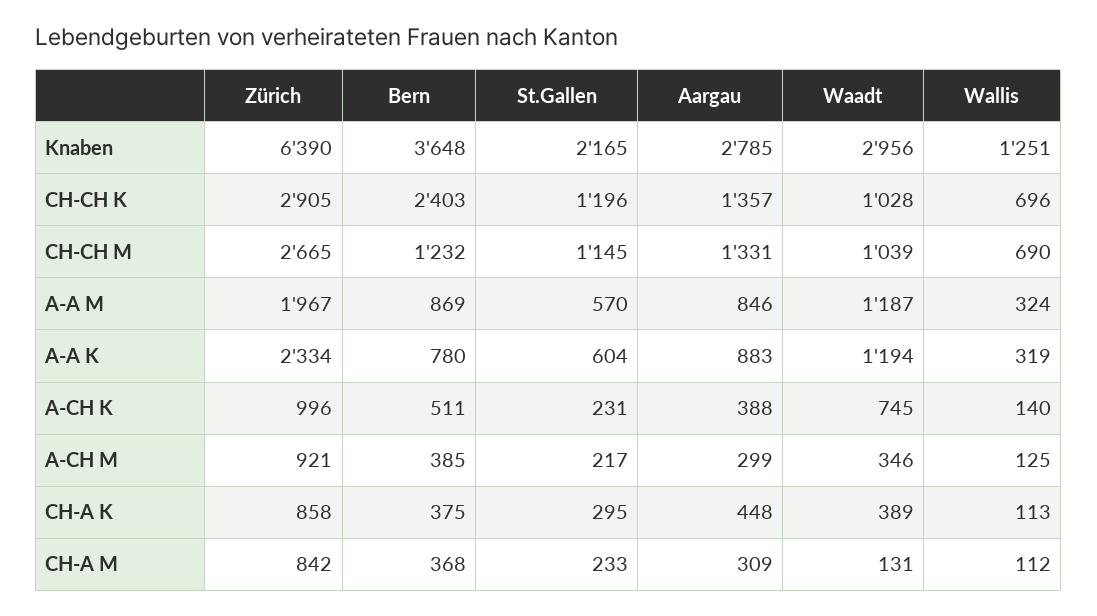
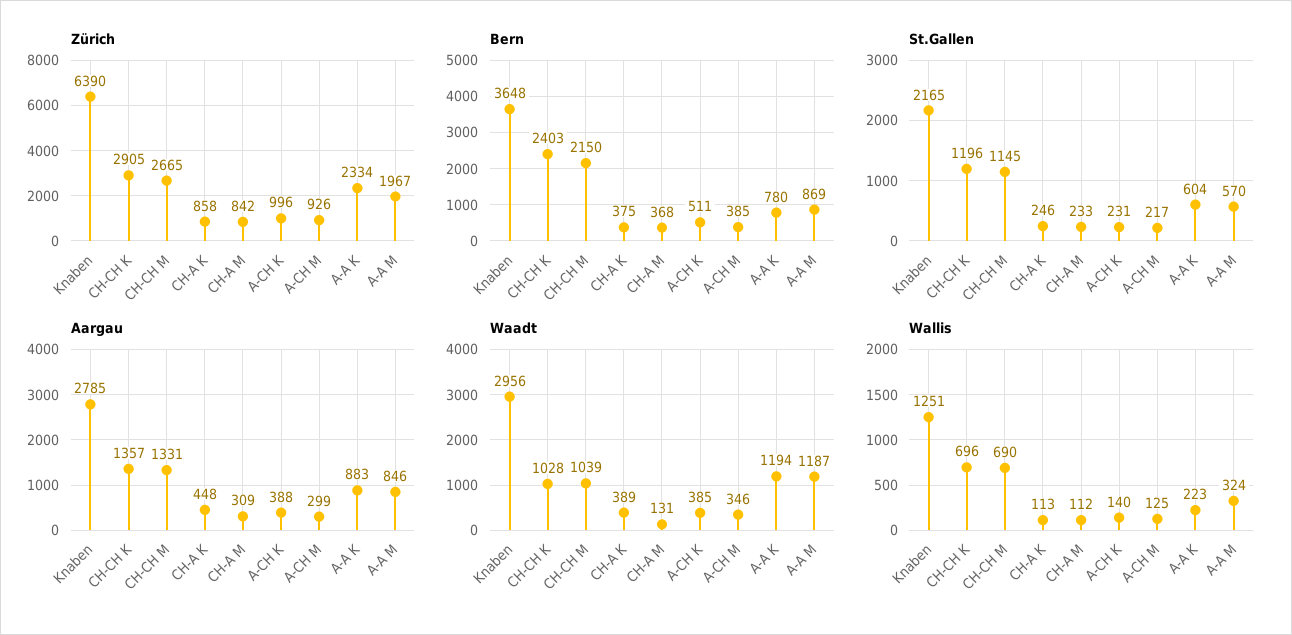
Bern, CH-CH M: 1232 -> 2150
Wallis, A-A K: 319 -> 223
Waadt, A-CH K: 745 -> 385
Zürich, A-CH M: 921 -> 926
St.Gallen, CH-A K: 295 -> 246

